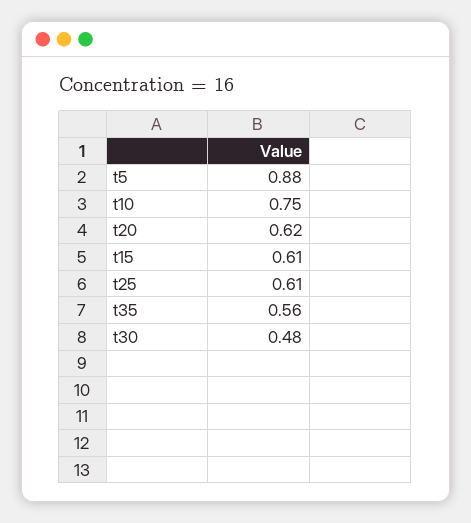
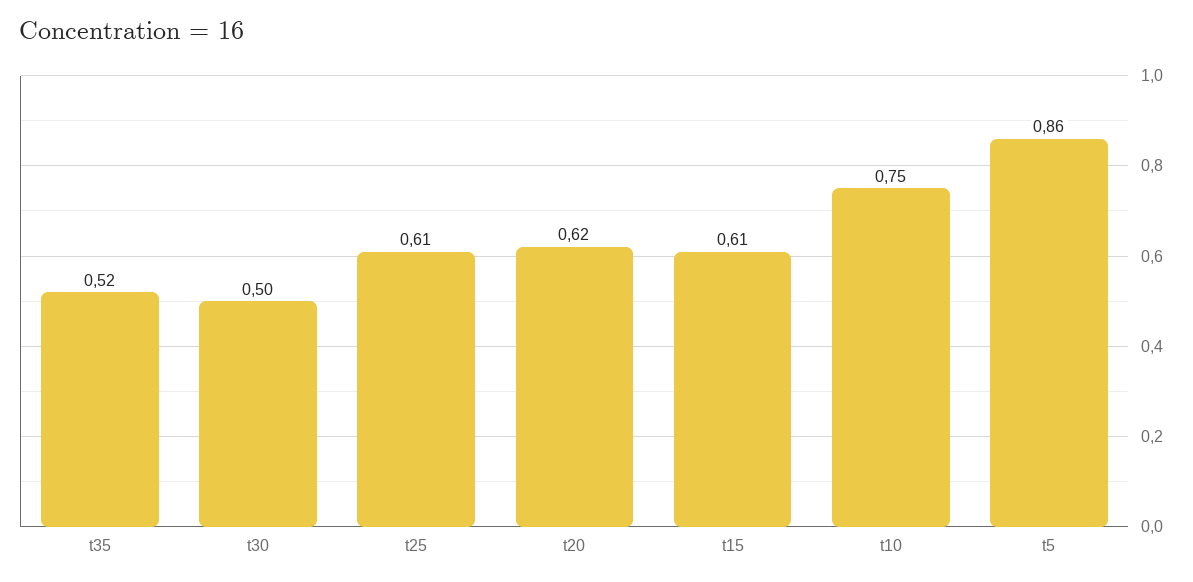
t5: 0.88 -> 0.86
t35: 0.56 -> 0.52
t30: 0.48 -> 0.5

